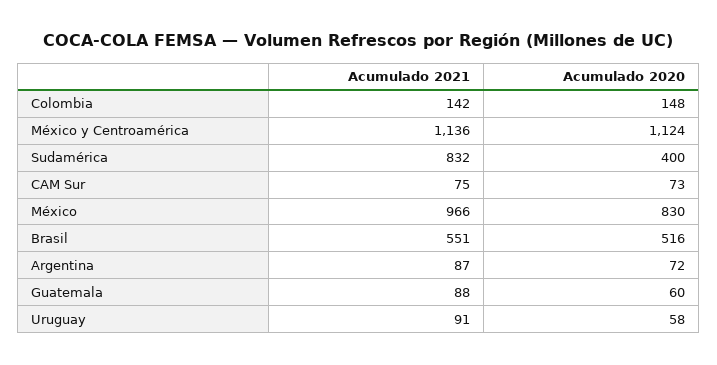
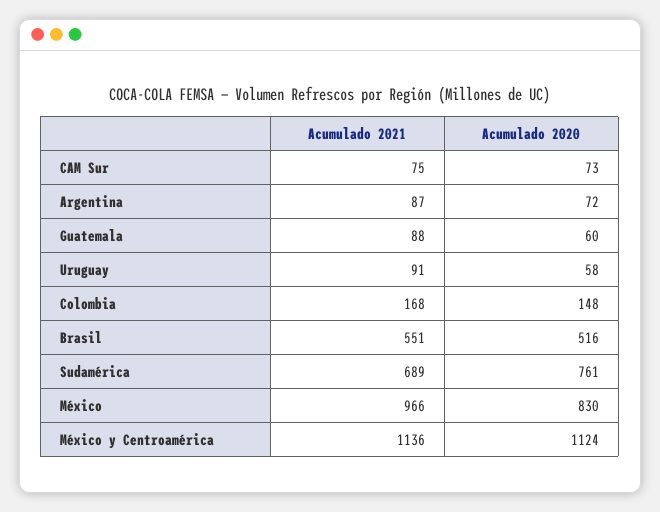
Acumulado 2021, Colombia: 142 -> 168
Acumulado 2021, Sudamérica: 832 -> 689
Acumulado 2020, Sudamérica: 400 -> 761

